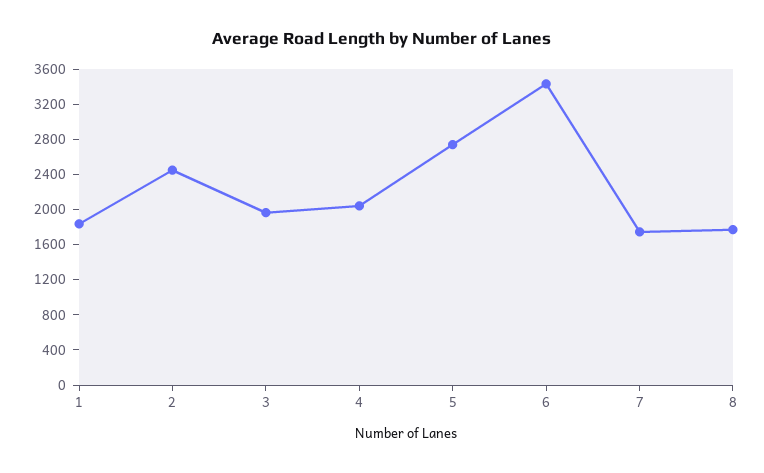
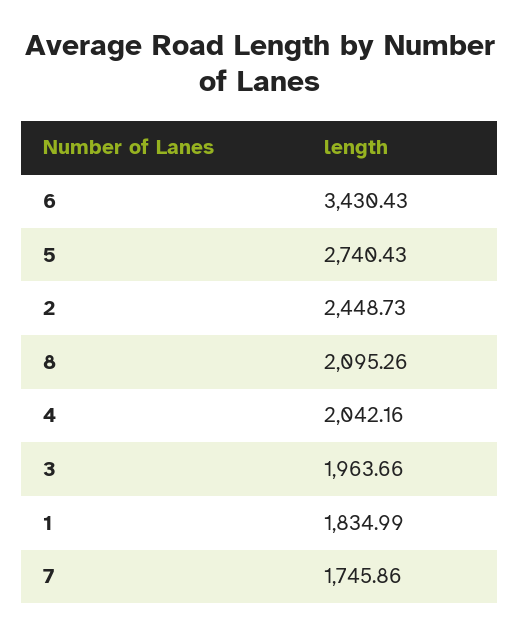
8: 1800 -> 2095.26

